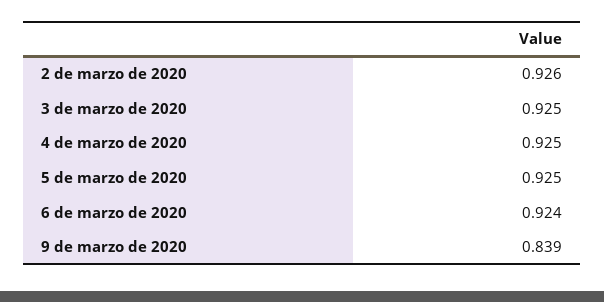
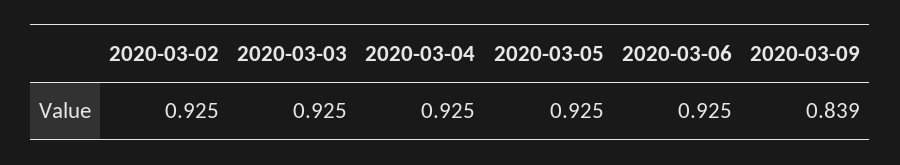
2 de marzo de 2020: 0.926 -> 0.925
6 de marzo de 2020: 0.924 -> 0.925

